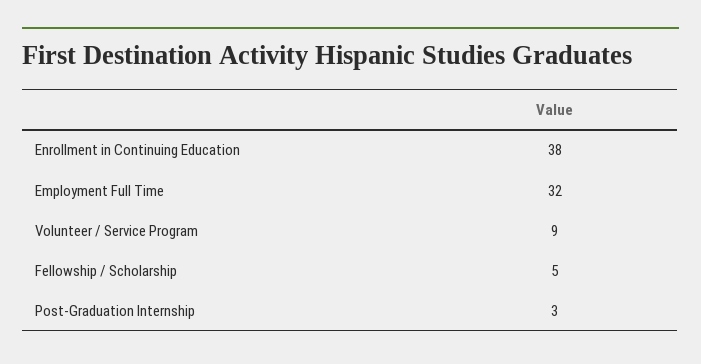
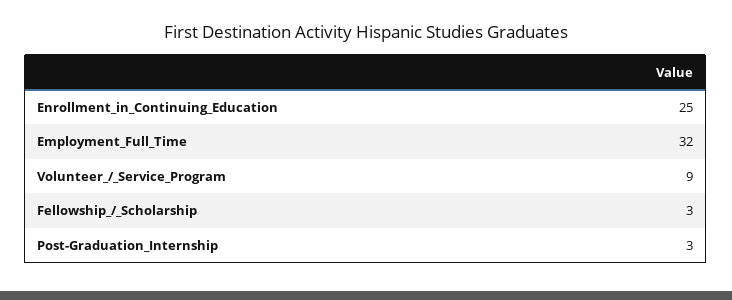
Enrollment in Continuing Education: 38 -> 25
Fellowship / Scholarship: 5 -> 3

